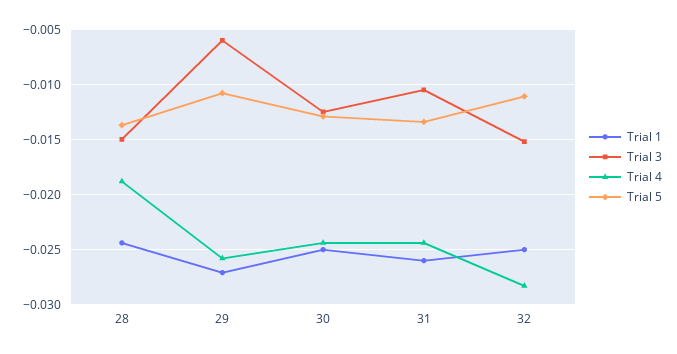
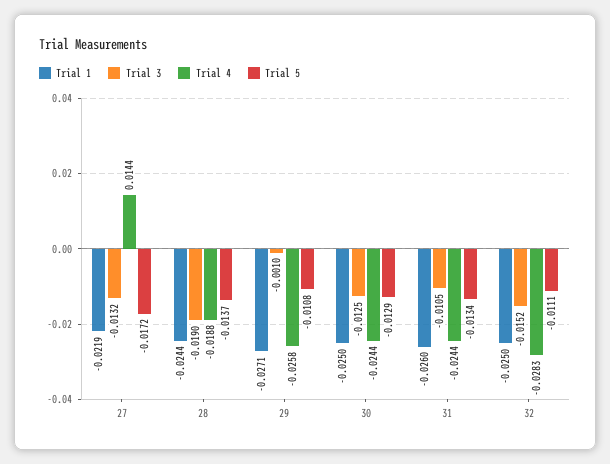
Trial 3, 28: -0.015 -> -0.019
Trial 3, 29: -0.006 -> -0.001
Trial 1, 27: none -> -0.0219
Trial 3, 27: none -> -0.0132
Trial 4, 27: none -> 0.0144
Trial 5, 27: none -> -0.0172

